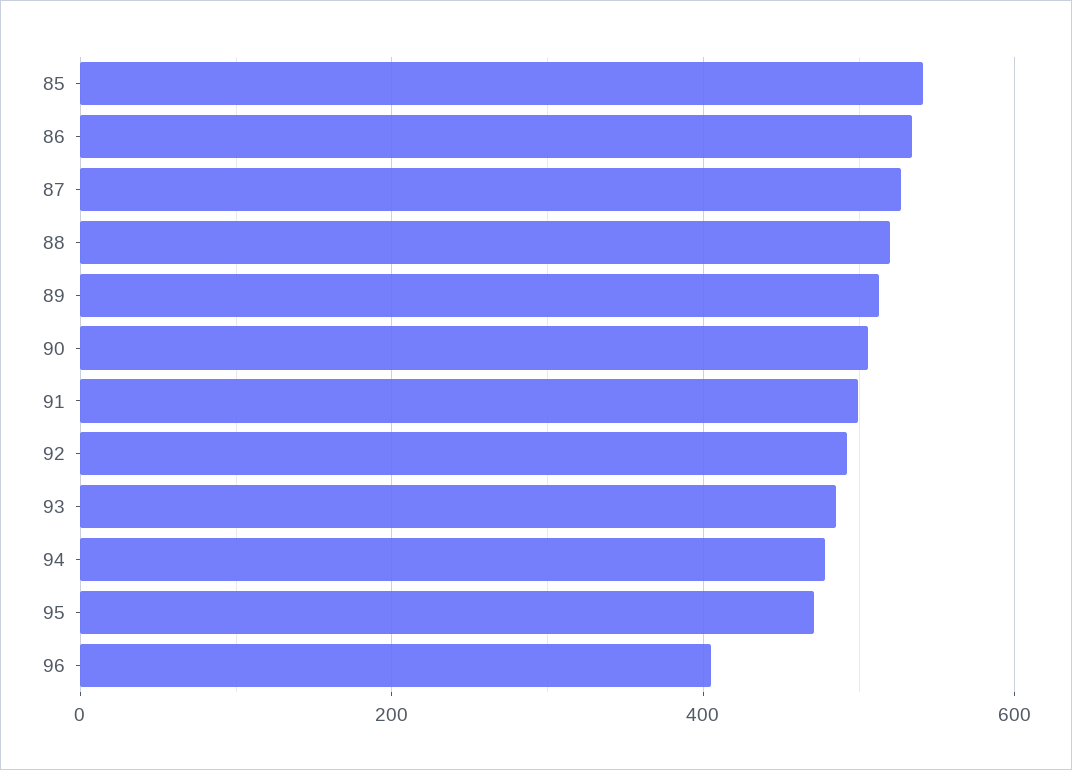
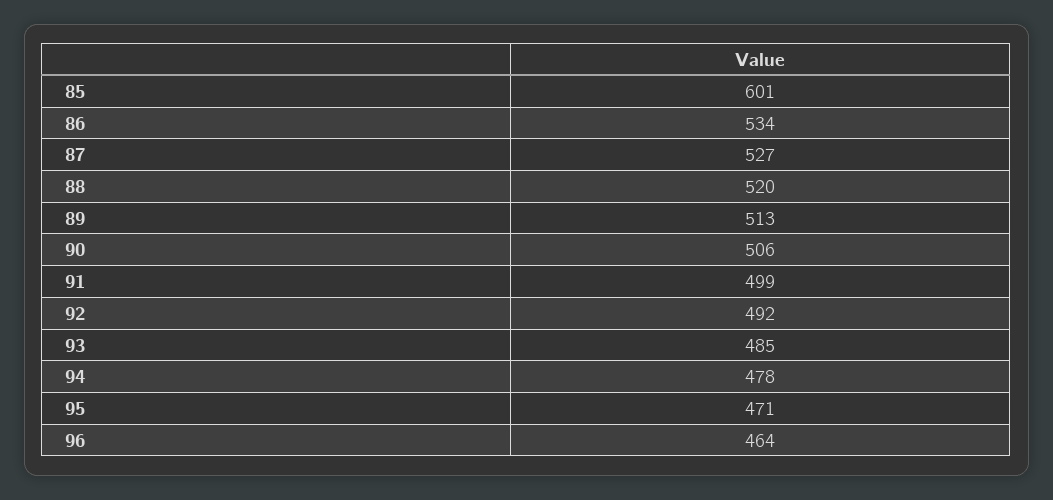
85: 540 -> 601
96: 400 -> 464

